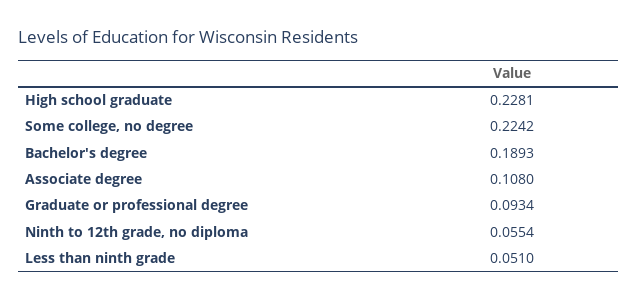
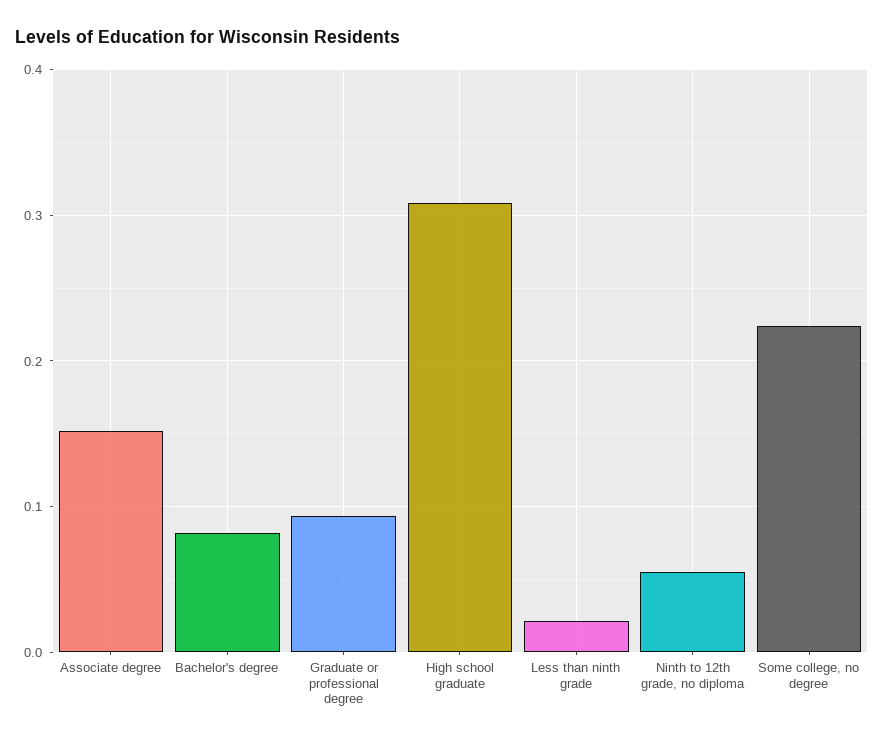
High school graduate: 0.2281 -> 0.31
Bachelor's degree: 0.1893 -> 0.08
Associate degree: 0.108 -> 0.15
Less than ninth grade: 0.051 -> 0.02

